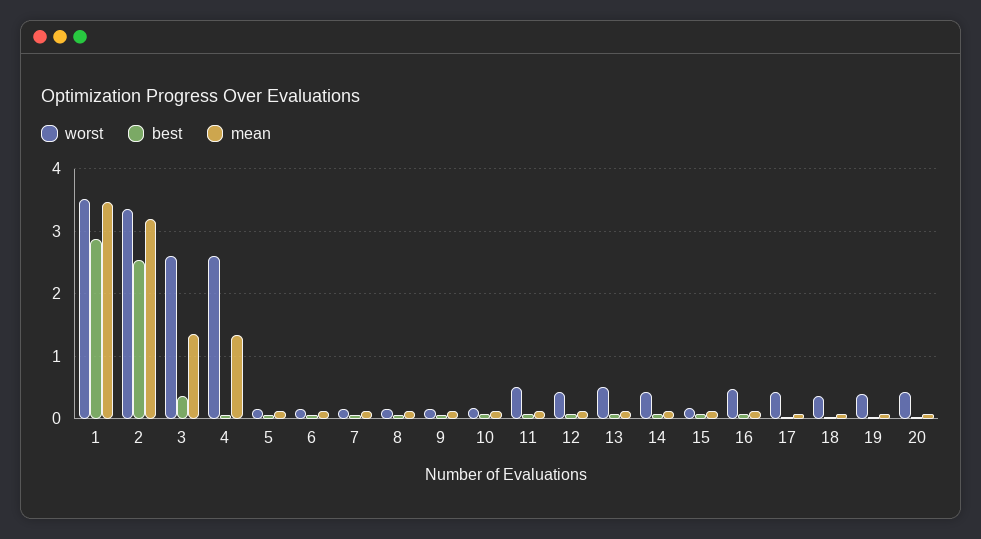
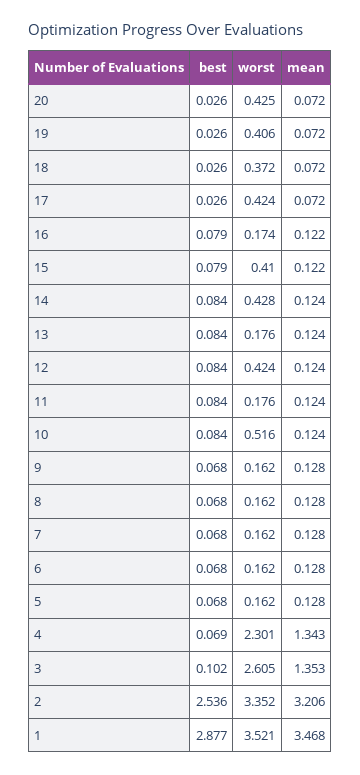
best, 3: 0.4 -> 0.102
worst, 4: 2.6 -> 2.301
worst, 10: 0.2 -> 0.516
worst, 11: 0.5 -> 0.176
worst, 13: 0.5 -> 0.176
worst, 15: 0.2 -> 0.41
worst, 16: 0.5 -> 0.174

